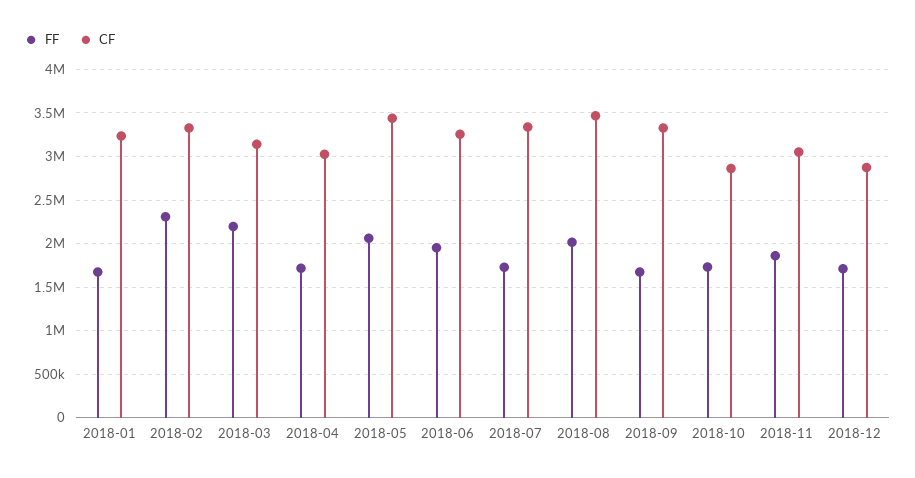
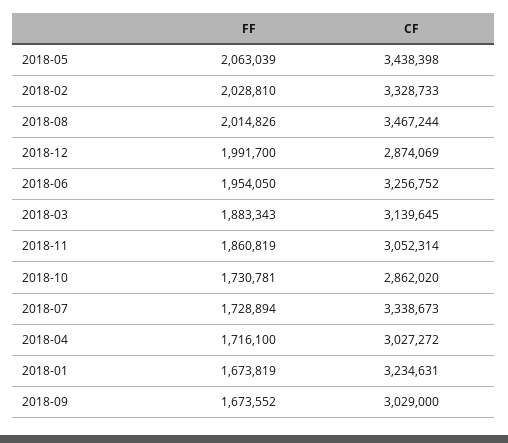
FF, 2018-02: 2300000 -> 2028810
FF, 2018-03: 2200000 -> 1883343
CF, 2018-09: 3300000 -> 3029000
FF, 2018-12: 1700000 -> 1991700

